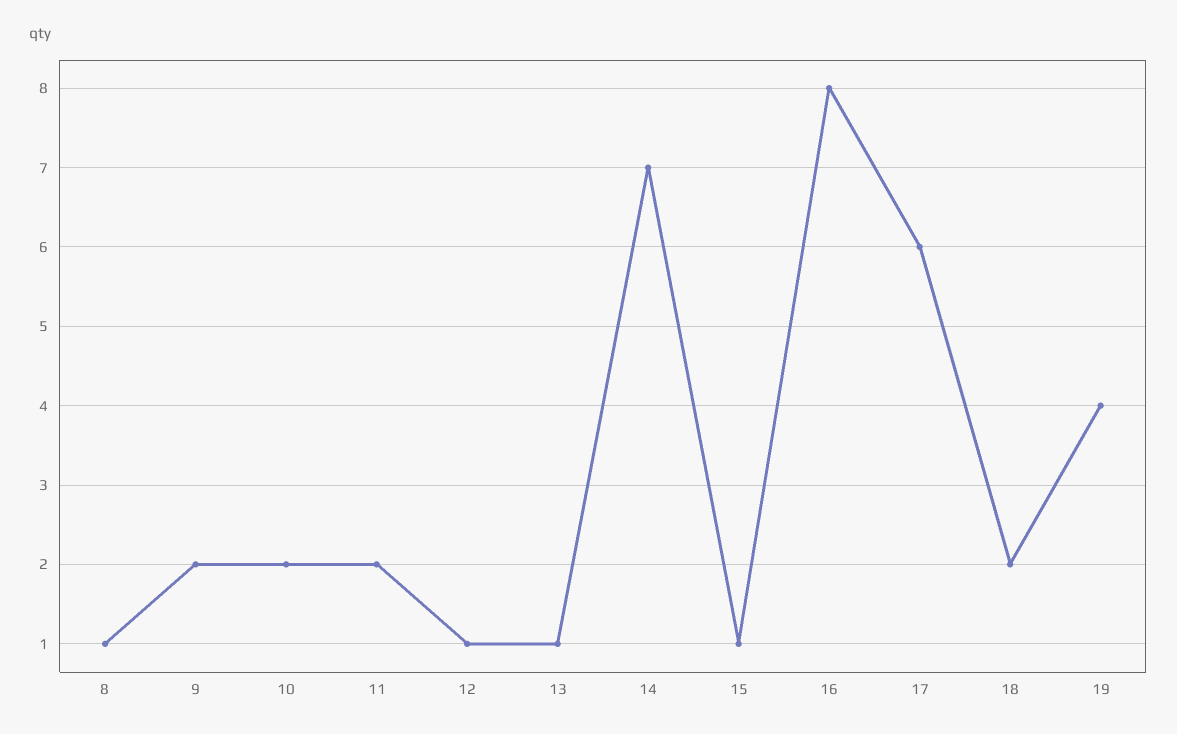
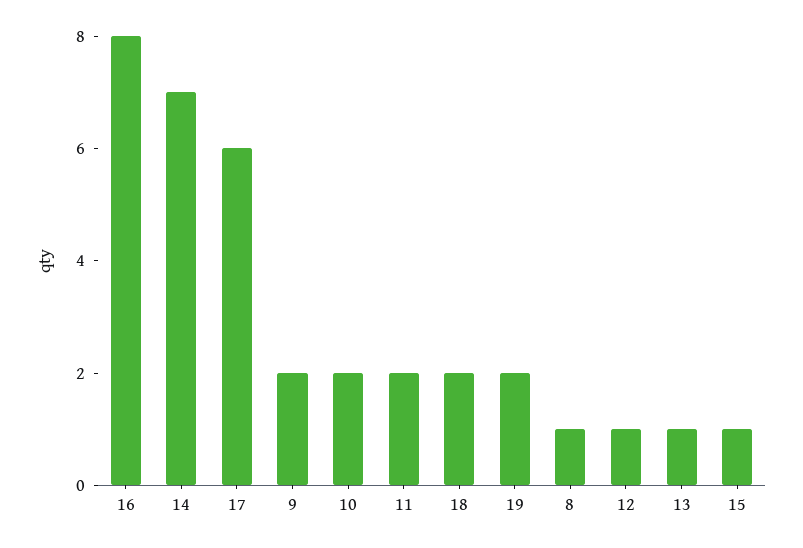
19: 4 -> 2

